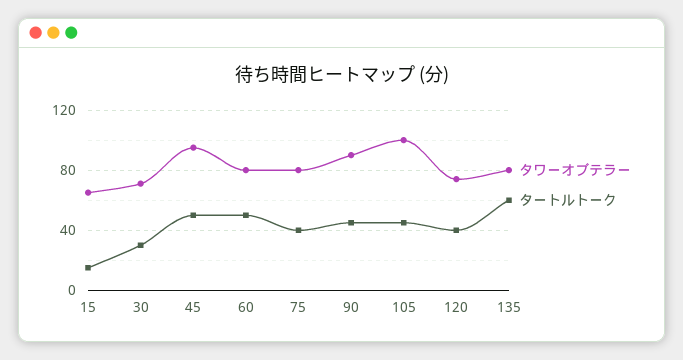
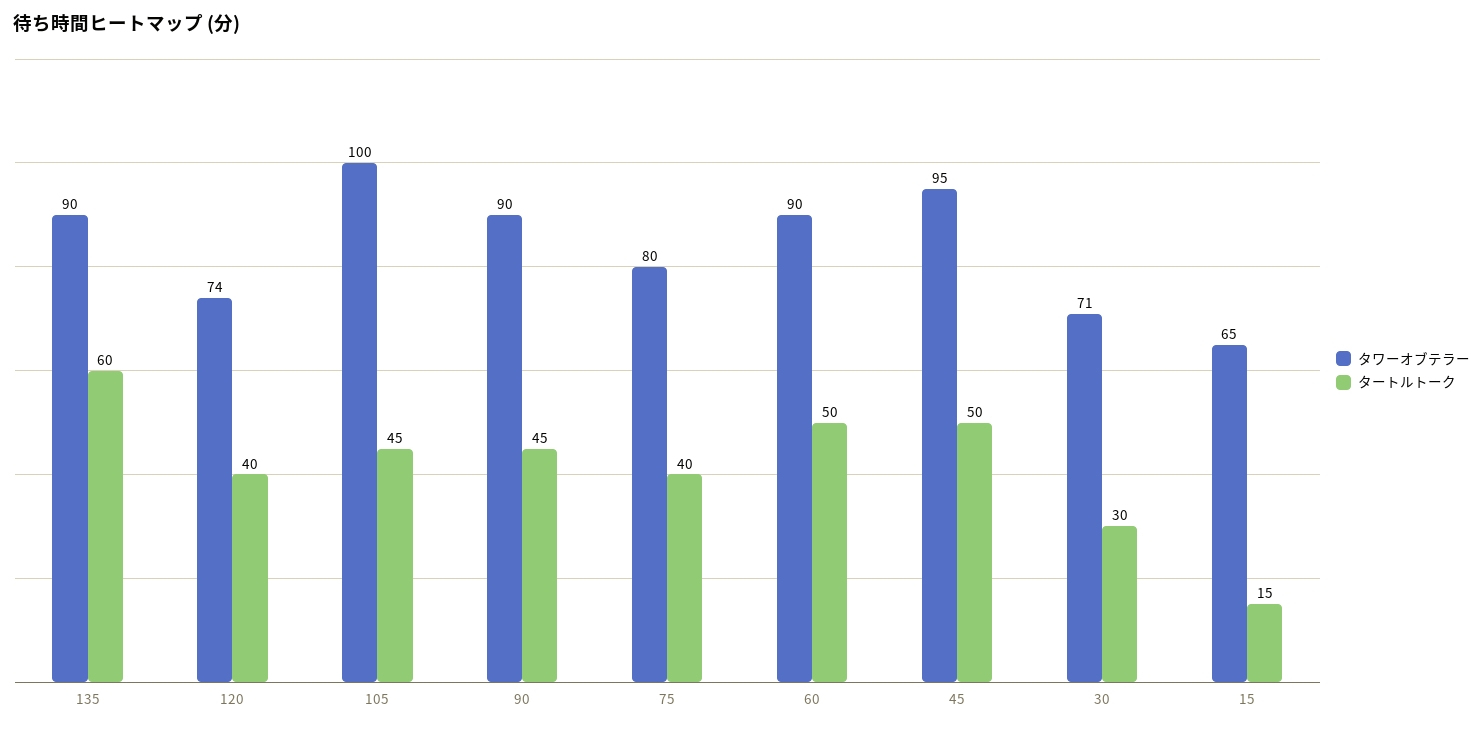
タワーオブテラー, 60: 80 -> 90
タワーオブテラー, 135: 80 -> 90

